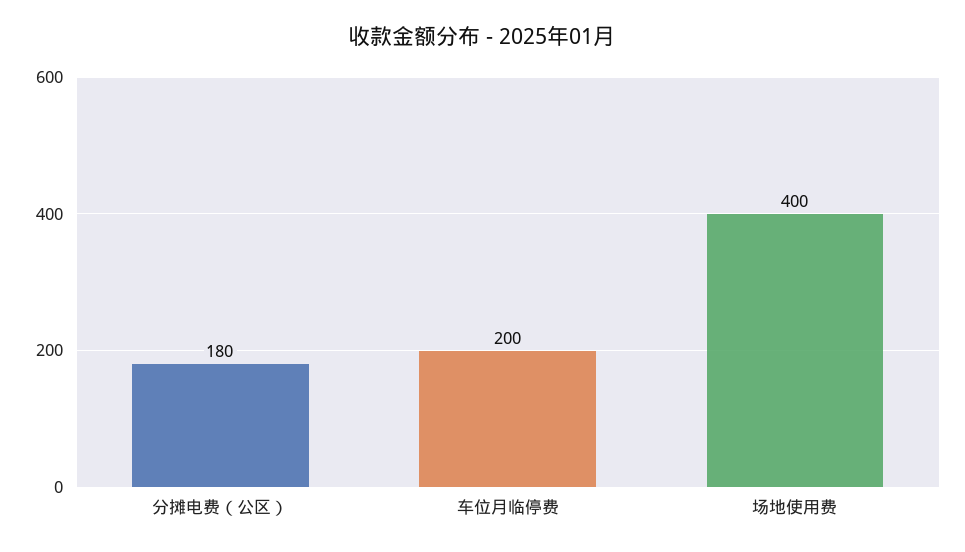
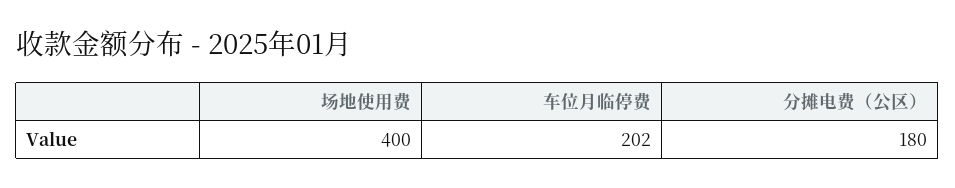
车位月临停费: 200 -> 202

